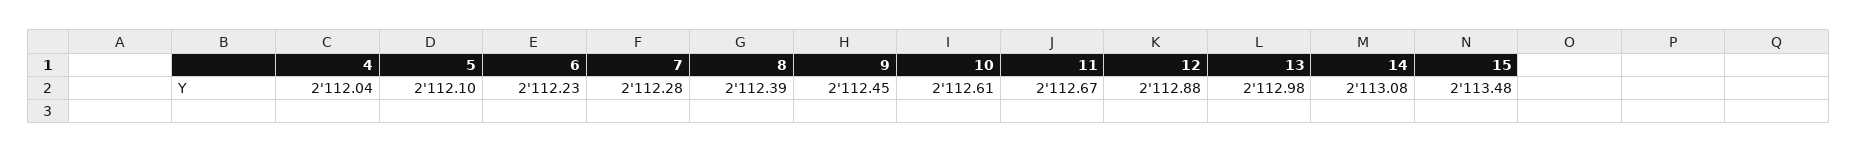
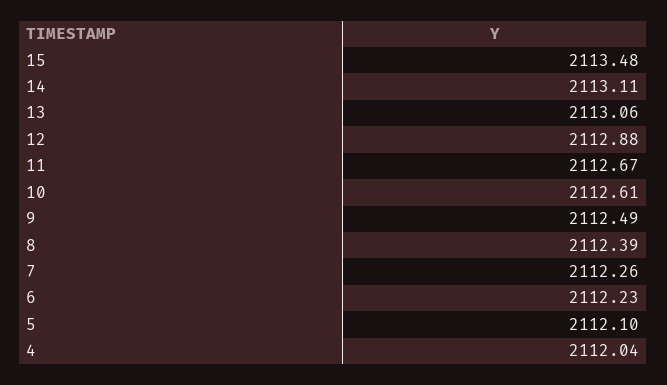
7: 2112.28 -> 2112.26
9: 2112.45 -> 2112.49
13: 2112.98 -> 2113.06
14: 2113.08 -> 2113.11

